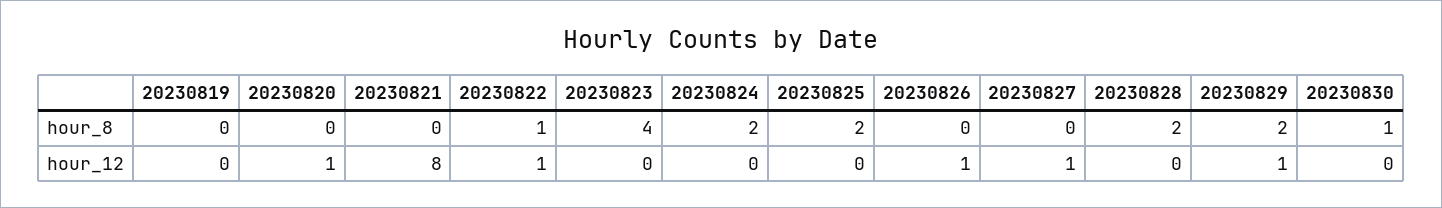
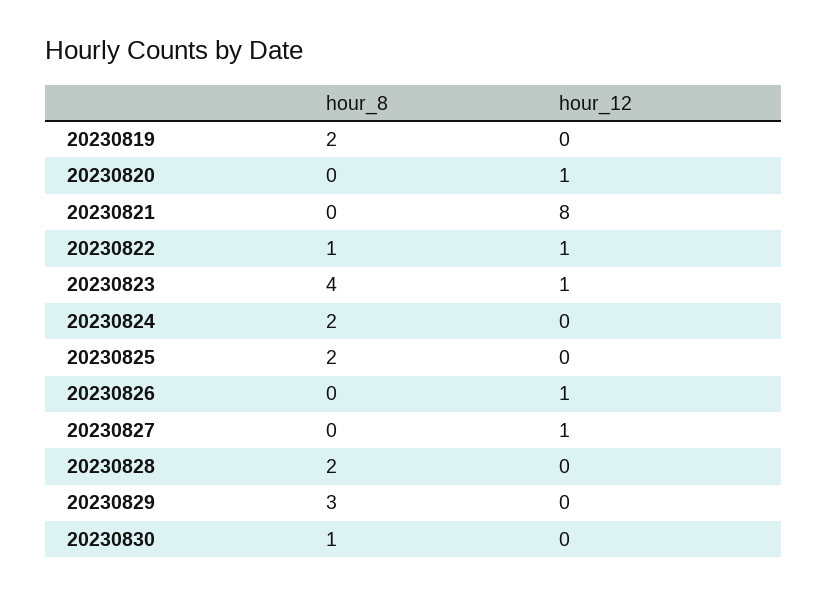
20230819, hour_8: 0 -> 2
20230829, hour_8: 2 -> 3
20230823, hour_12: 0 -> 1
20230829, hour_12: 1 -> 0

